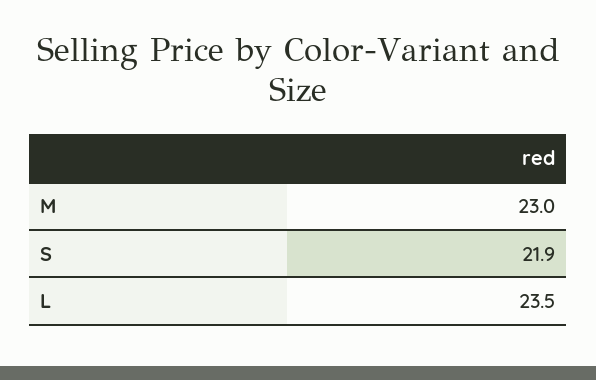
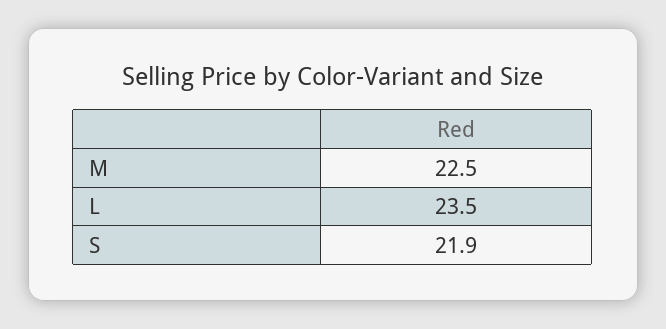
M: 23 -> 22.5

